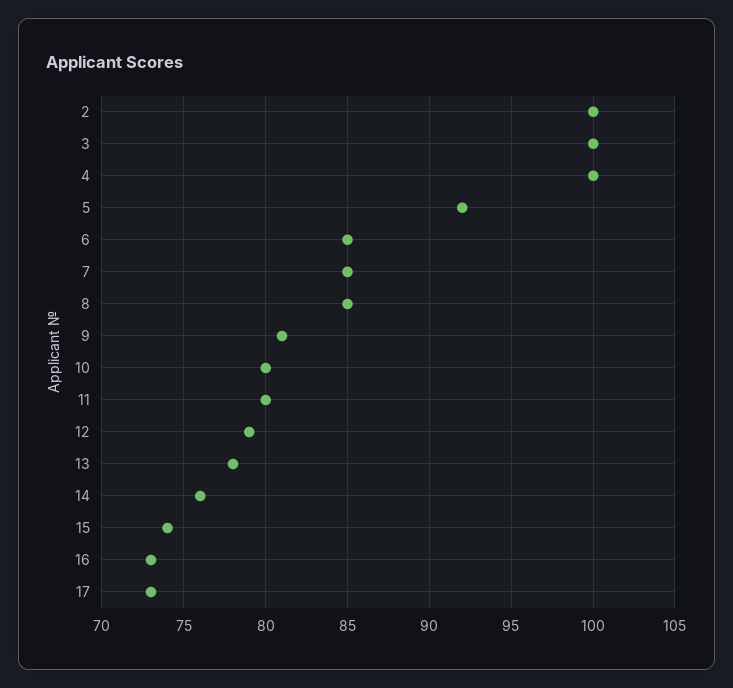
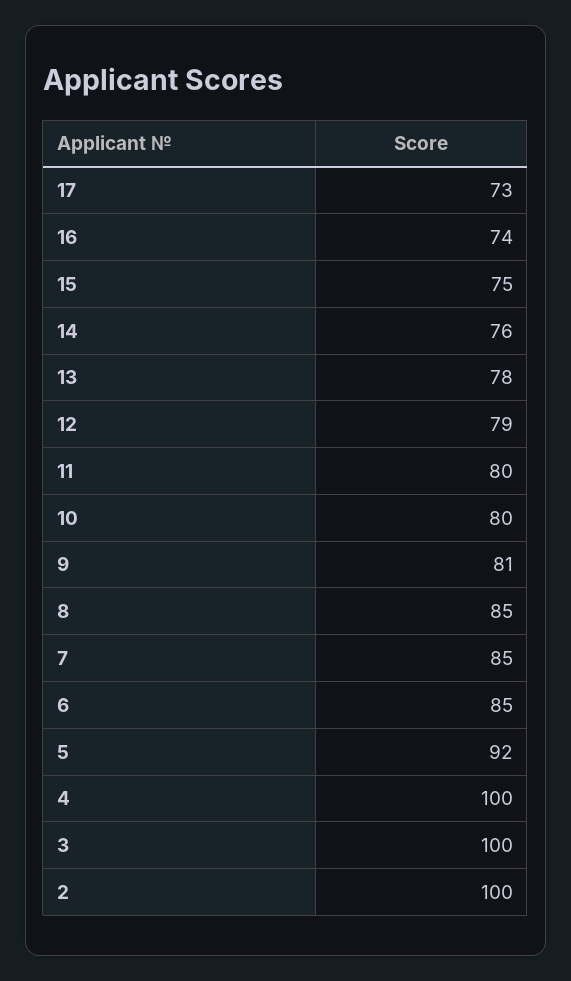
15: 74 -> 75
16: 73 -> 74

